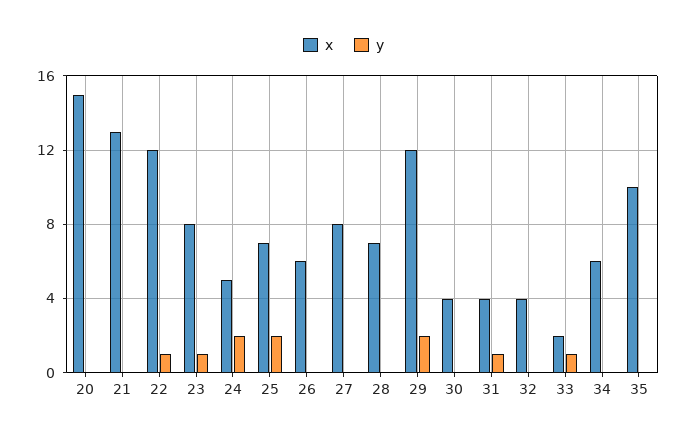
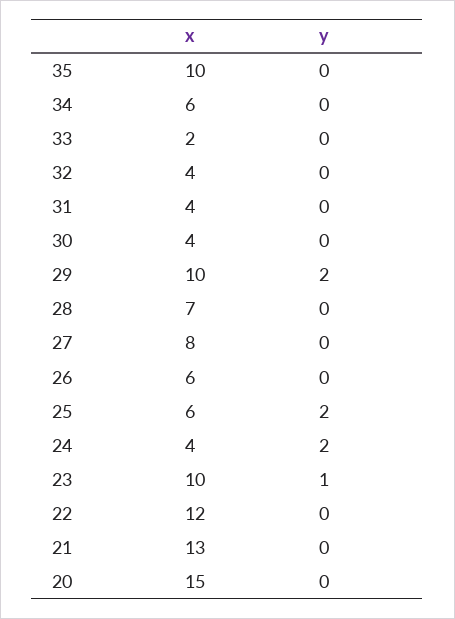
y, 22: 1 -> 0
x, 23: 8 -> 10
x, 24: 5 -> 4
x, 25: 7 -> 6
x, 29: 12 -> 10
y, 31: 1 -> 0
y, 33: 1 -> 0

